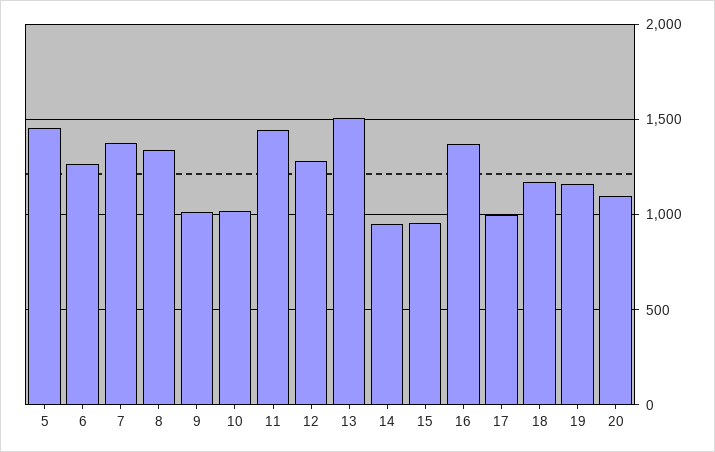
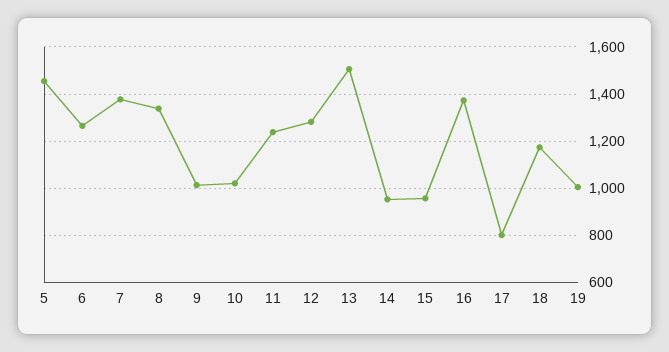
11: 1450 -> 1250
17: 1000 -> 800
19: 1150 -> 1000
20: 1100 -> none

